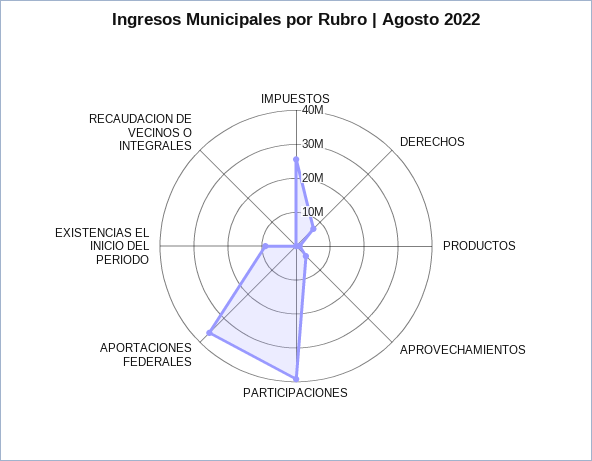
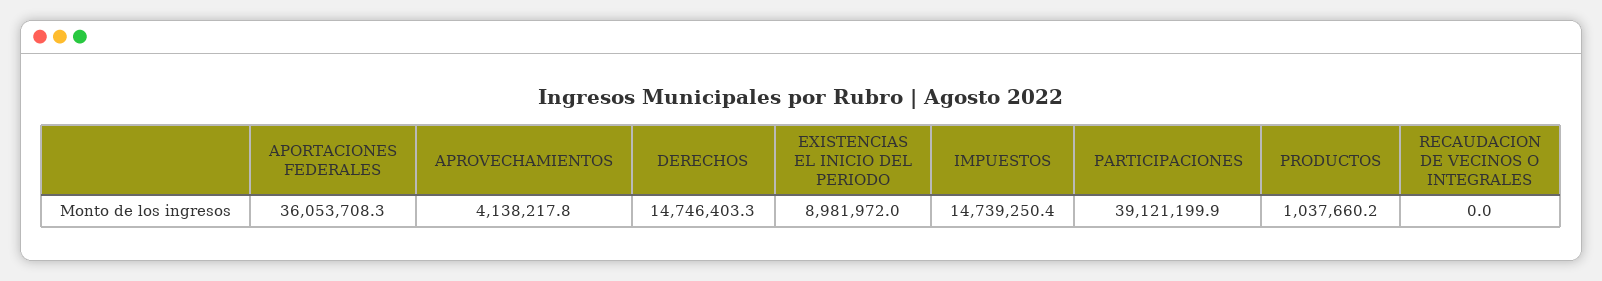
IMPUESTOS: 25000000 -> 14739250.4
DERECHOS: 7500000 -> 14746403.3

